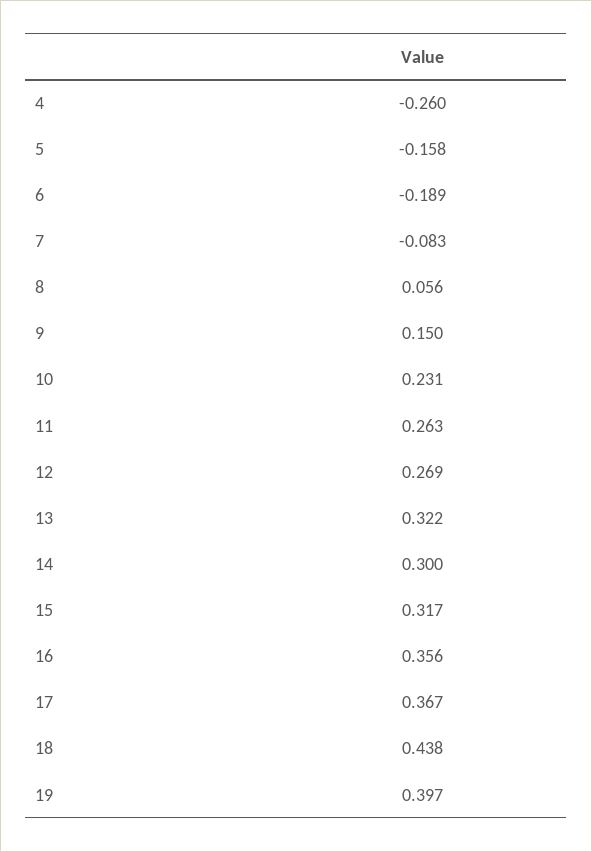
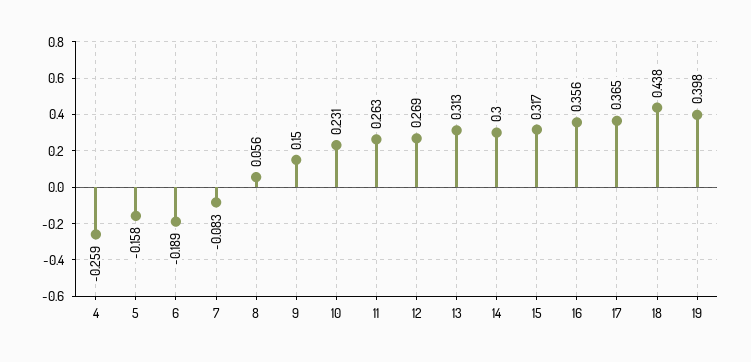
4: -0.26 -> -0.259
13: 0.322 -> 0.313
17: 0.367 -> 0.365
19: 0.397 -> 0.398

